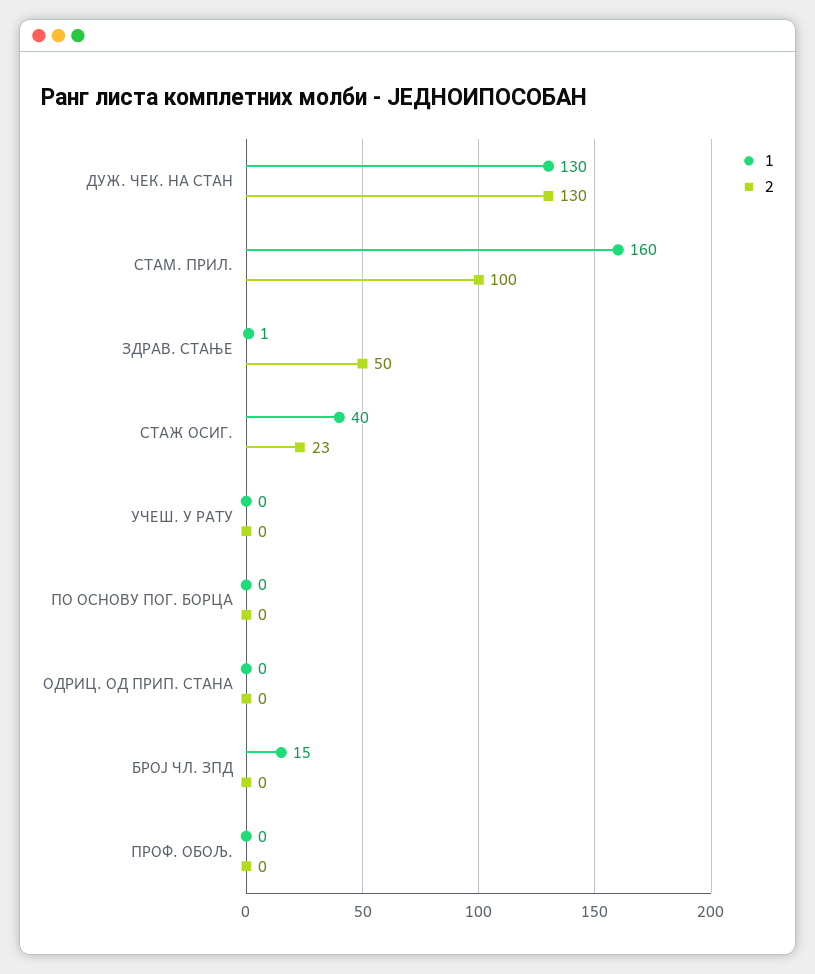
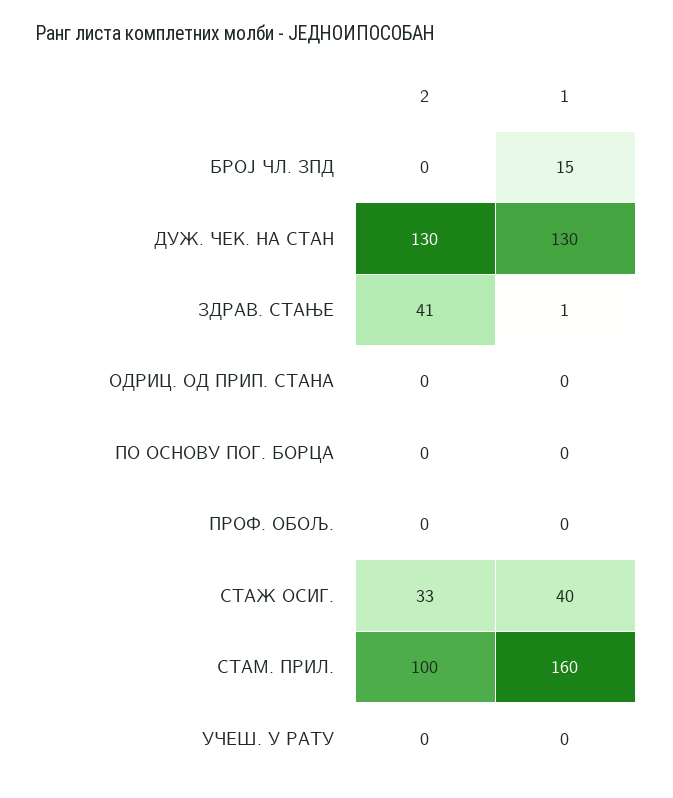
2, ЗДРАВ. СТАЊЕ: 50 -> 41
2, СТАЖ ОСИГ.: 23 -> 33

